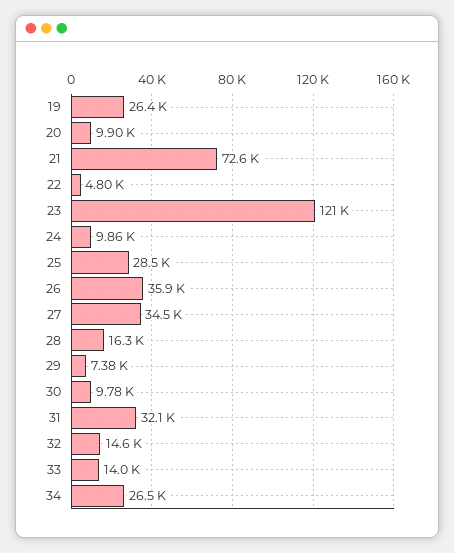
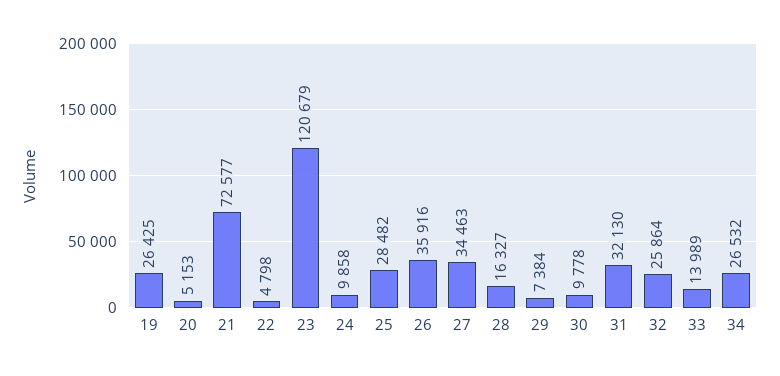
20: 9900 -> 5153
32: 14600 -> 25864

